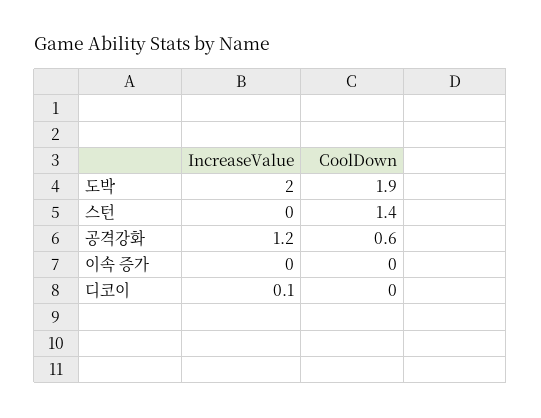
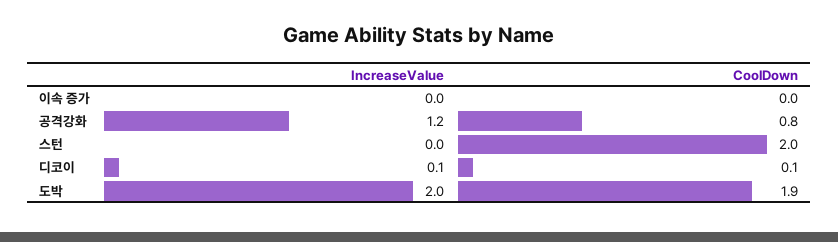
CoolDown, 스턴: 1.4 -> 2
CoolDown, 공격강화: 0.6 -> 0.8
CoolDown, 디코이: 0 -> 0.1

